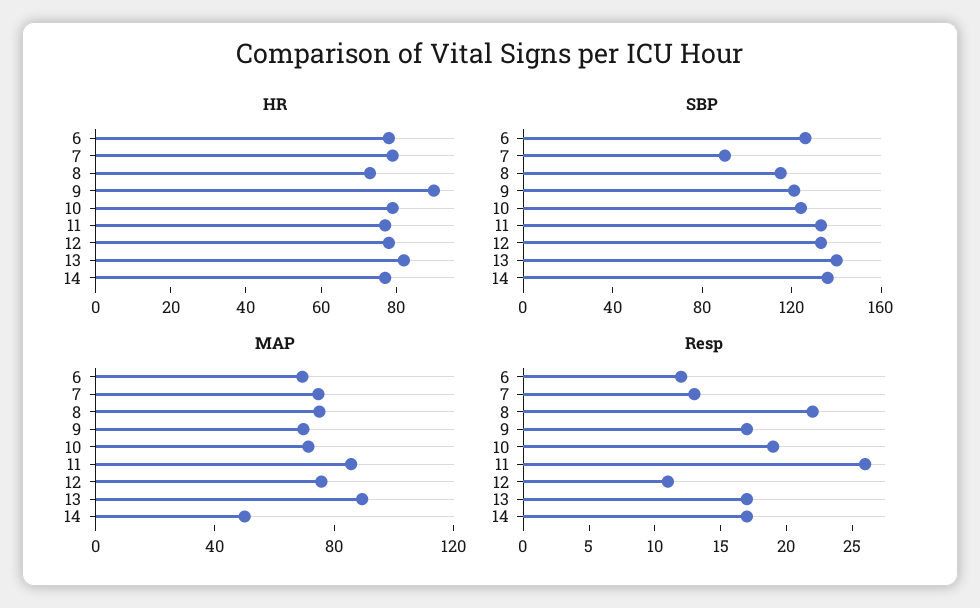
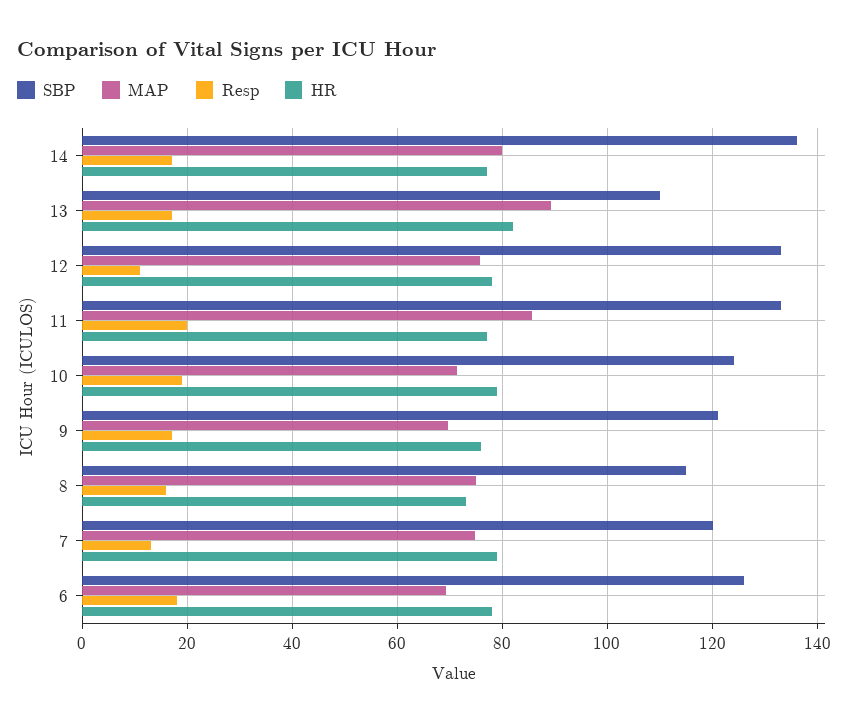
HR, 9: 90 -> 76
SBP, 7: 90 -> 120
SBP, 13: 140 -> 110
MAP, 14: 50 -> 80
Resp, 6: 12 -> 18
Resp, 8: 22 -> 16
Resp, 11: 26 -> 20

